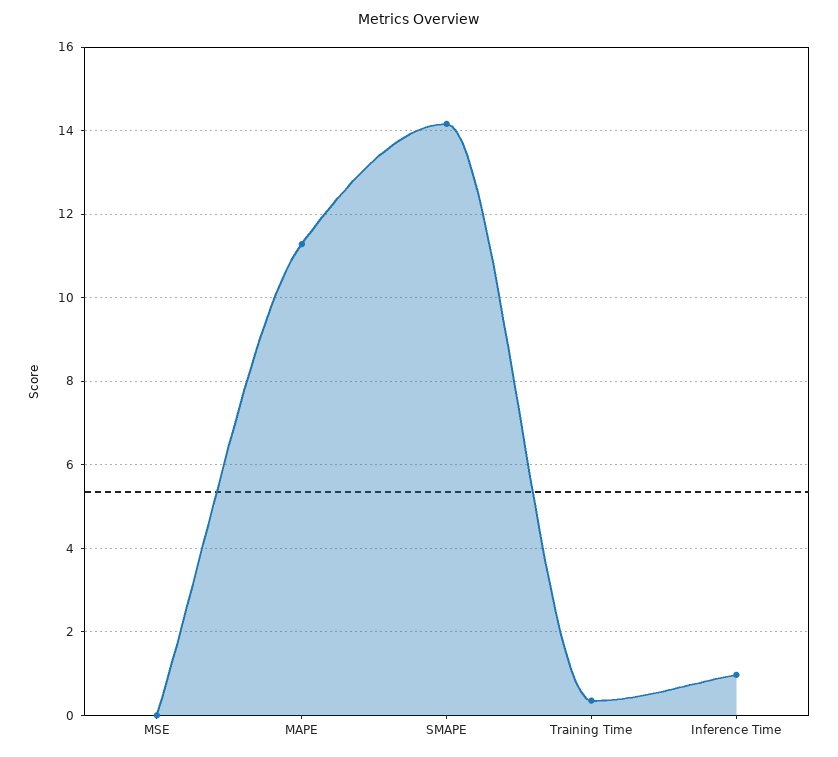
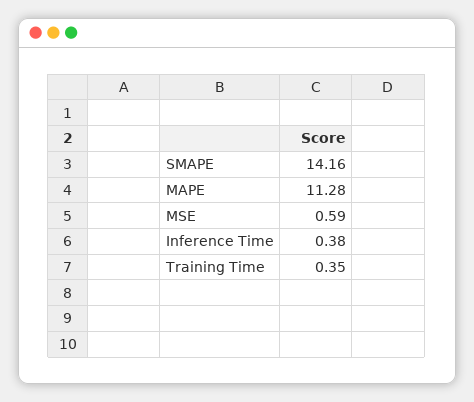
MSE: 0 -> 0.59
Inference Time: 1 -> 0.38

